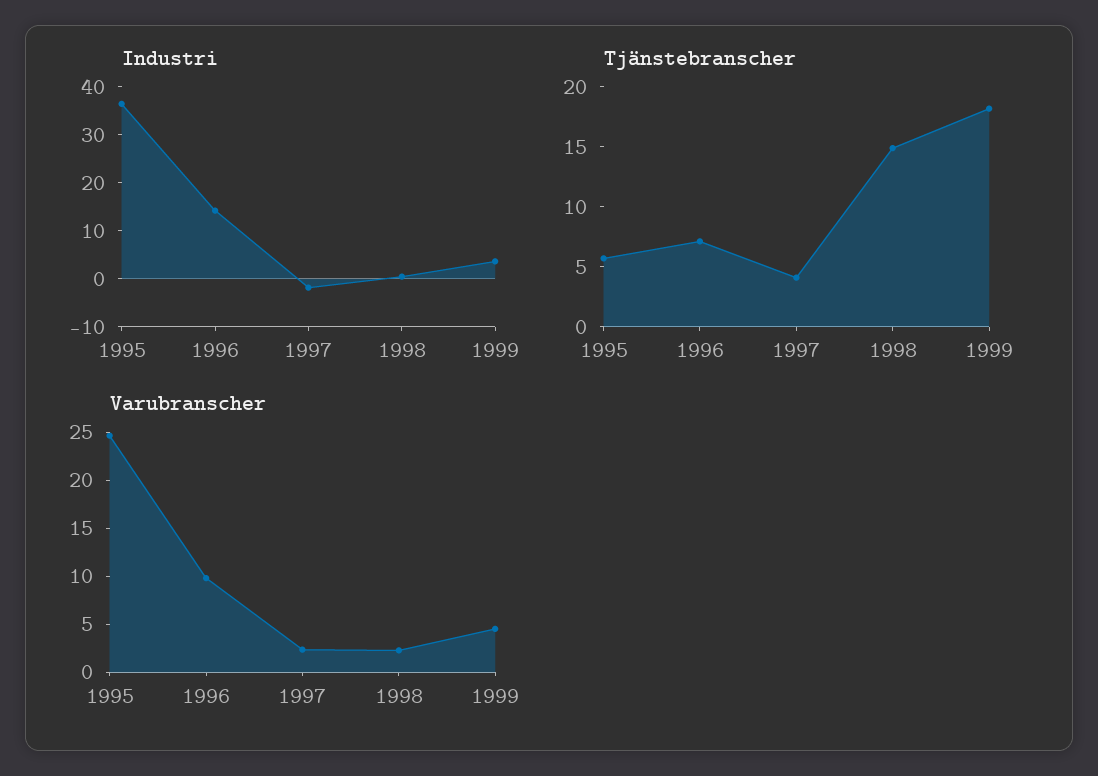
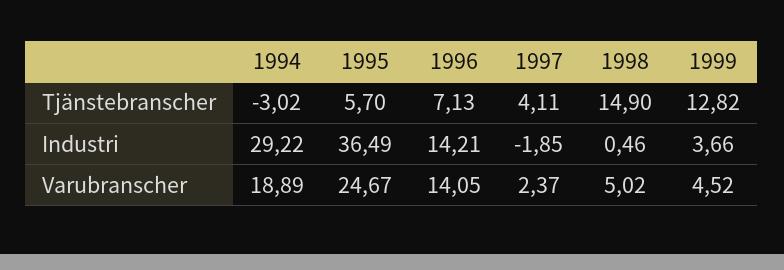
Tjänstebranscher, 1999: 18 -> 12.82
Varubranscher, 1996: 10 -> 14.05
Varubranscher, 1998: 2 -> 5.02
Tjänstebranscher, 1994: none -> -3.02
Industri, 1994: none -> 29.22
Varubranscher, 1994: none -> 18.89

